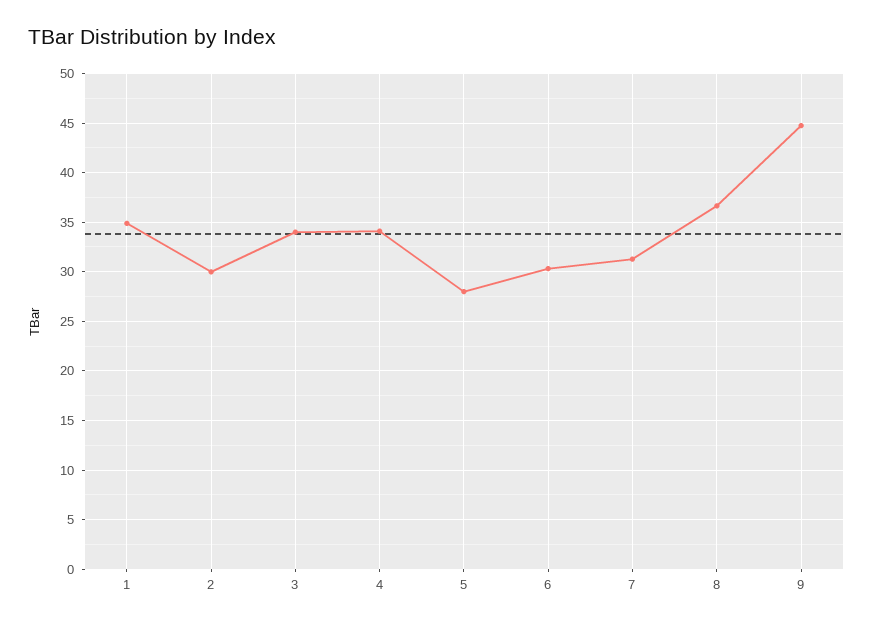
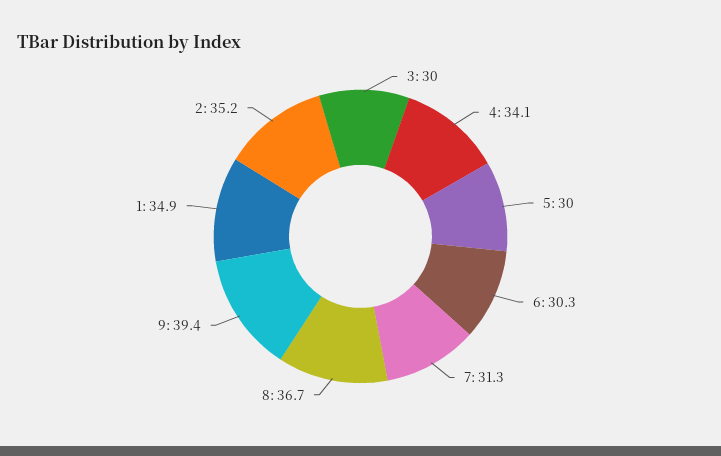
2: 30 -> 35.2
3: 34 -> 30
5: 28 -> 30
9: 45 -> 39.4

